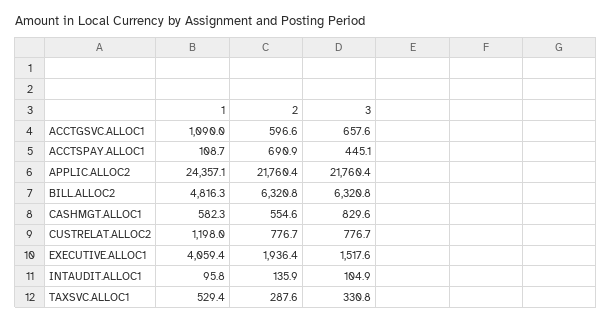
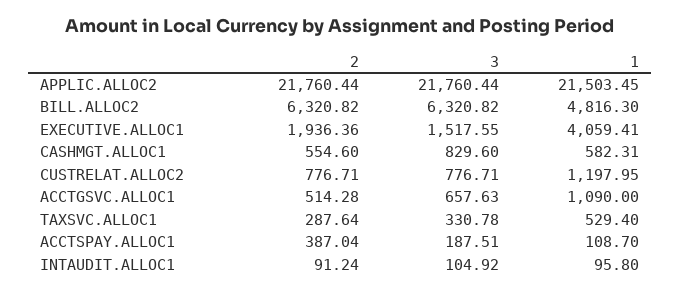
2, ACCTGSVC.ALLOC1: 596.6 -> 514.28
2, ACCTSPAY.ALLOC1: 690.9 -> 387.04
3, ACCTSPAY.ALLOC1: 445.1 -> 187.51
1, APPLIC.ALLOC2: 24357.1 -> 21503.45
2, INTAUDIT.ALLOC1: 135.9 -> 91.24

